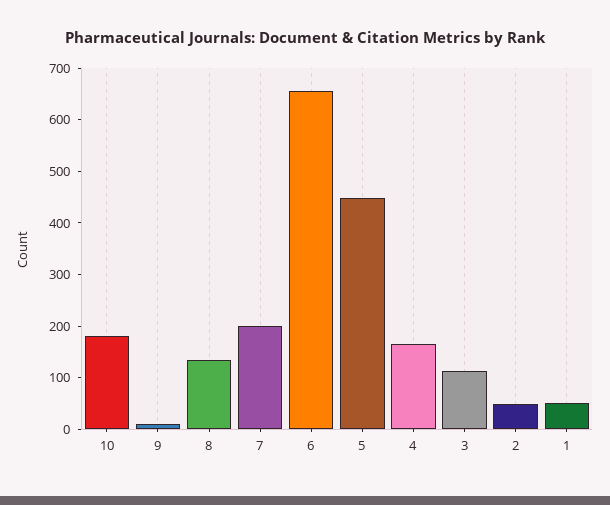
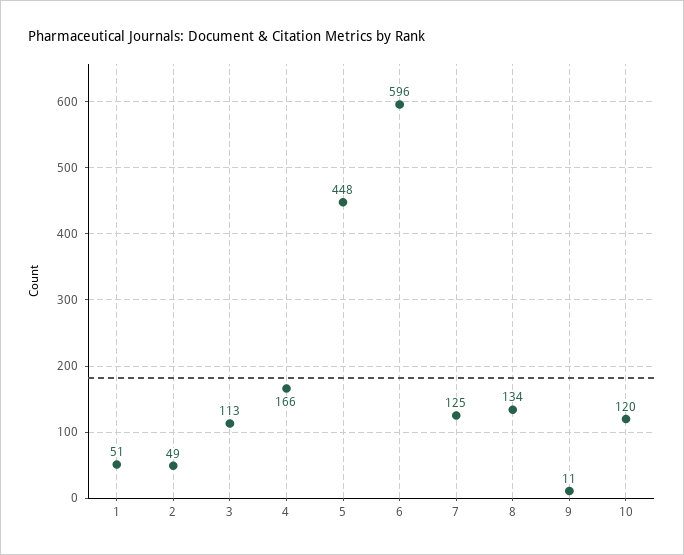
10: 180 -> 120
7: 200 -> 125
6: 660 -> 596

